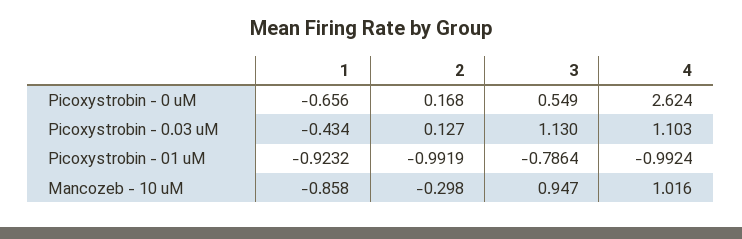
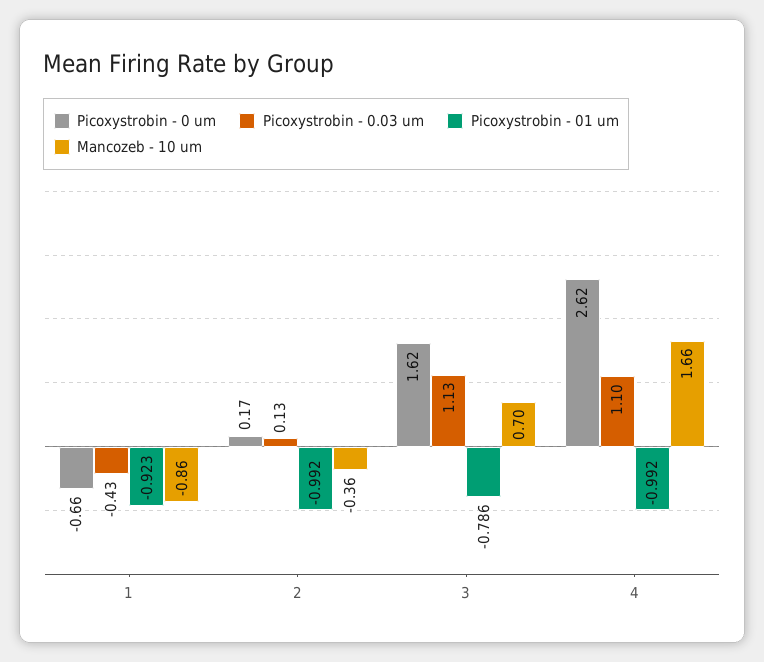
Picoxystrobin - 0 uM, 3: 0.549 -> 1.62
Mancozeb - 10 uM, 2: -0.298 -> -0.36
Mancozeb - 10 uM, 3: 0.947 -> 0.7
Mancozeb - 10 uM, 4: 1.016 -> 1.66

